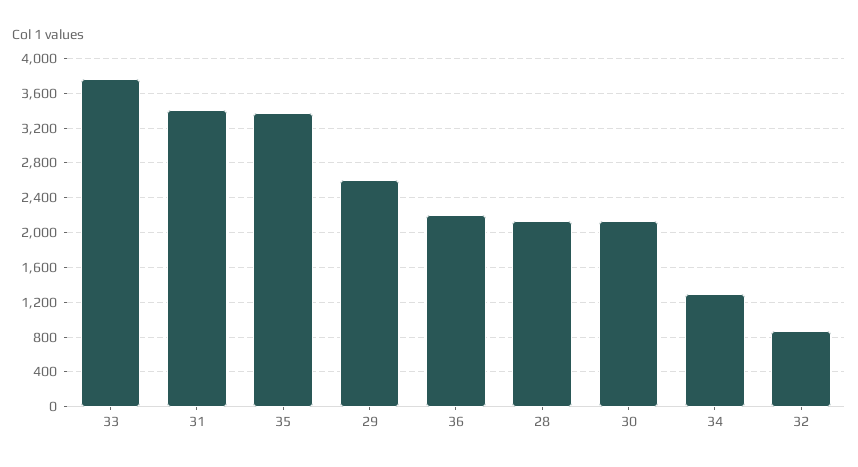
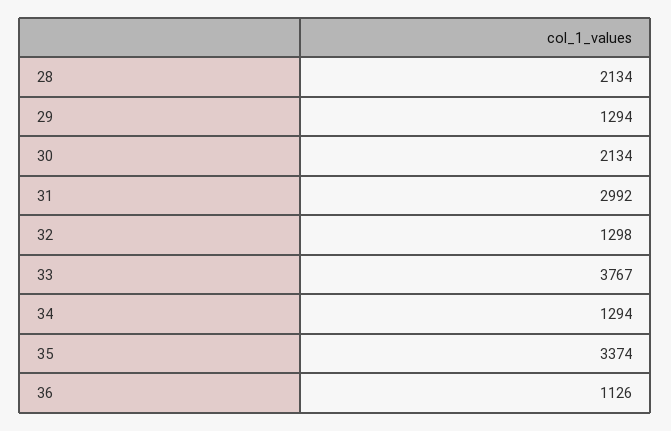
31: 3400 -> 2992
29: 2600 -> 1294
36: 2200 -> 1126
32: 900 -> 1298

